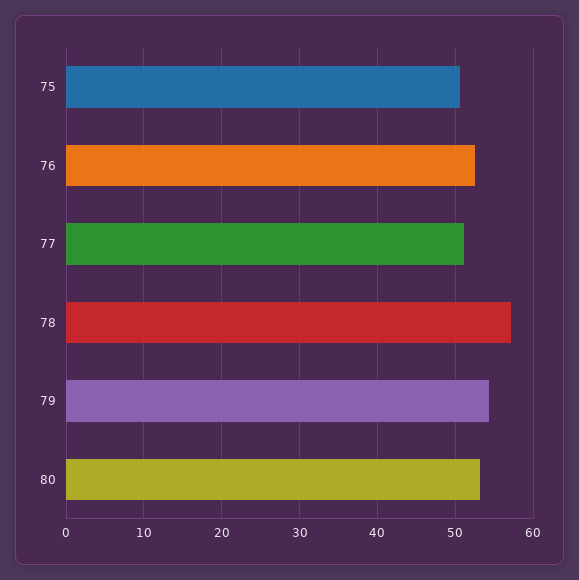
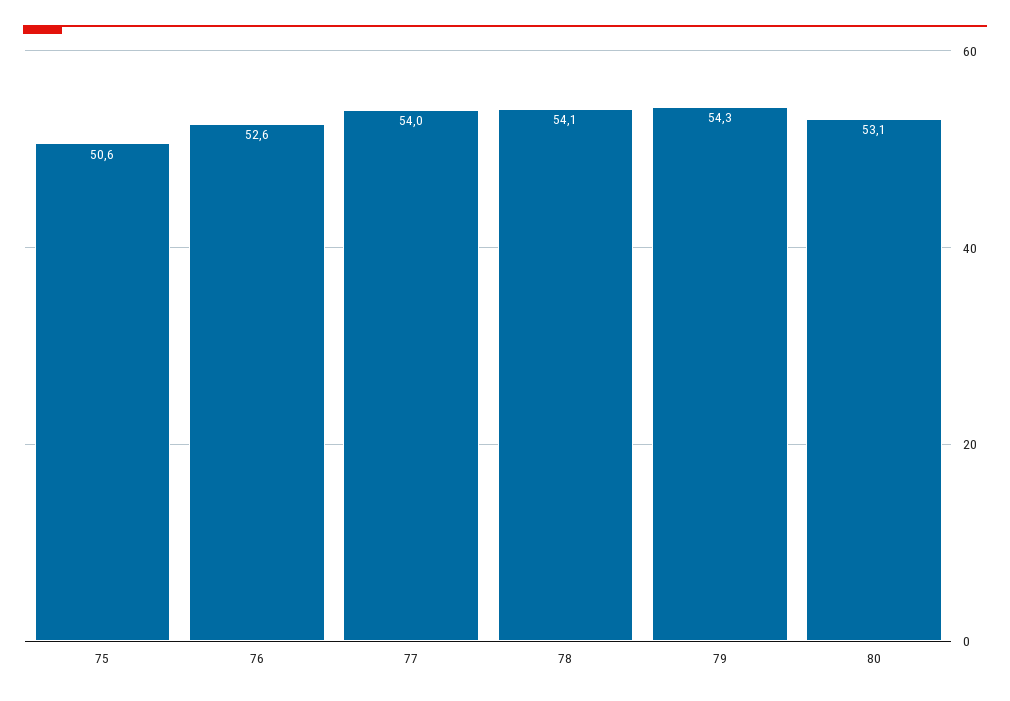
77: 51 -> 54
78: 57 -> 54.1

